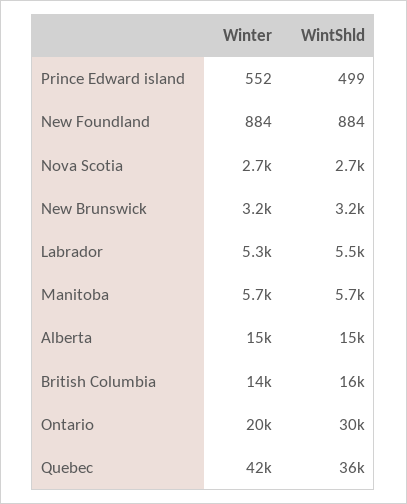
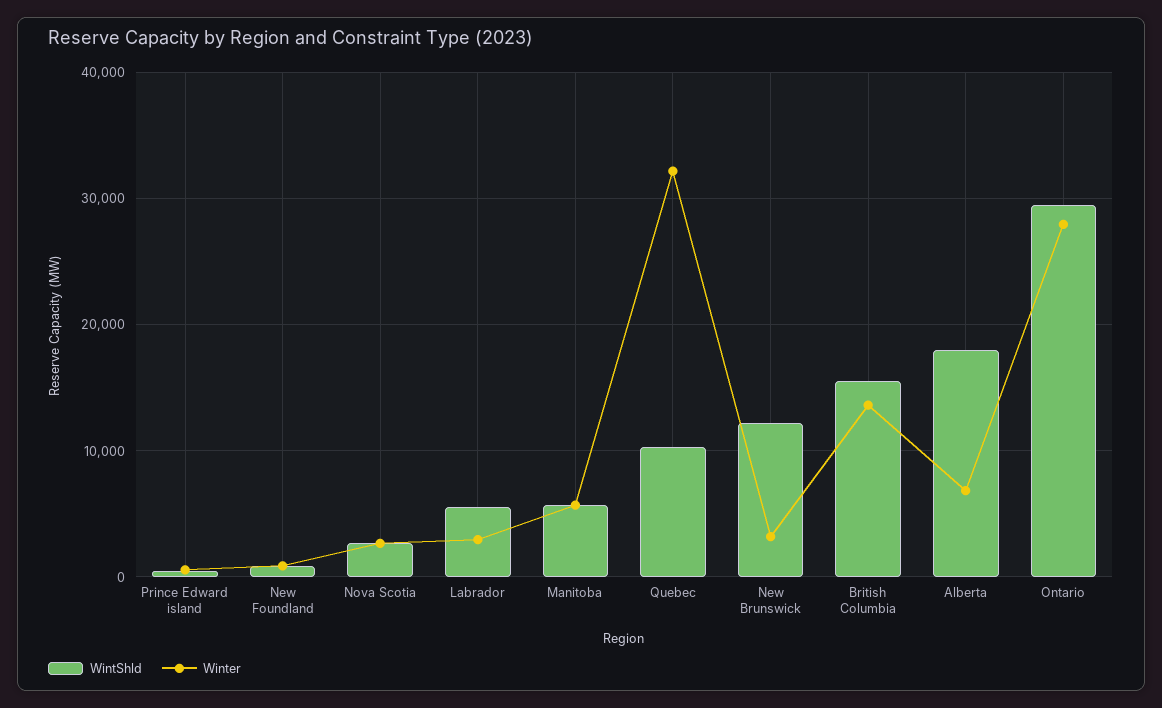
WintShld, New Brunswick: 3200 -> 12000
Winter, Labrador: 5300 -> 3000
Winter, Alberta: 15000 -> 7000
WintShld, Alberta: 15000 -> 18000
Winter, Ontario: 20000 -> 28000
Winter, Quebec: 42000 -> 32000
WintShld, Quebec: 36000 -> 10000

